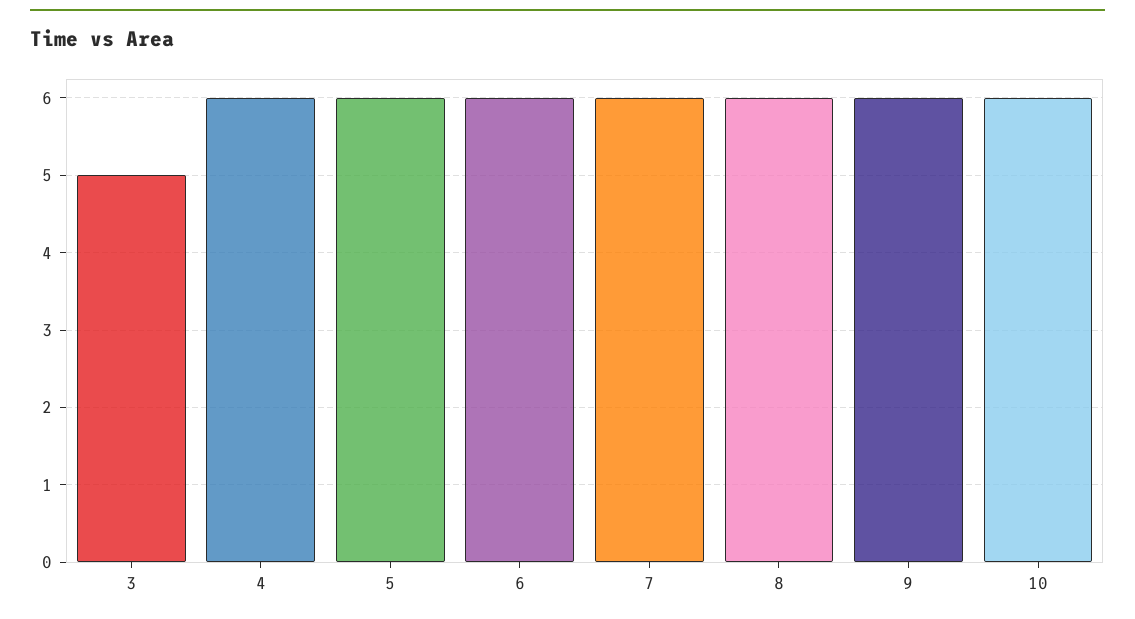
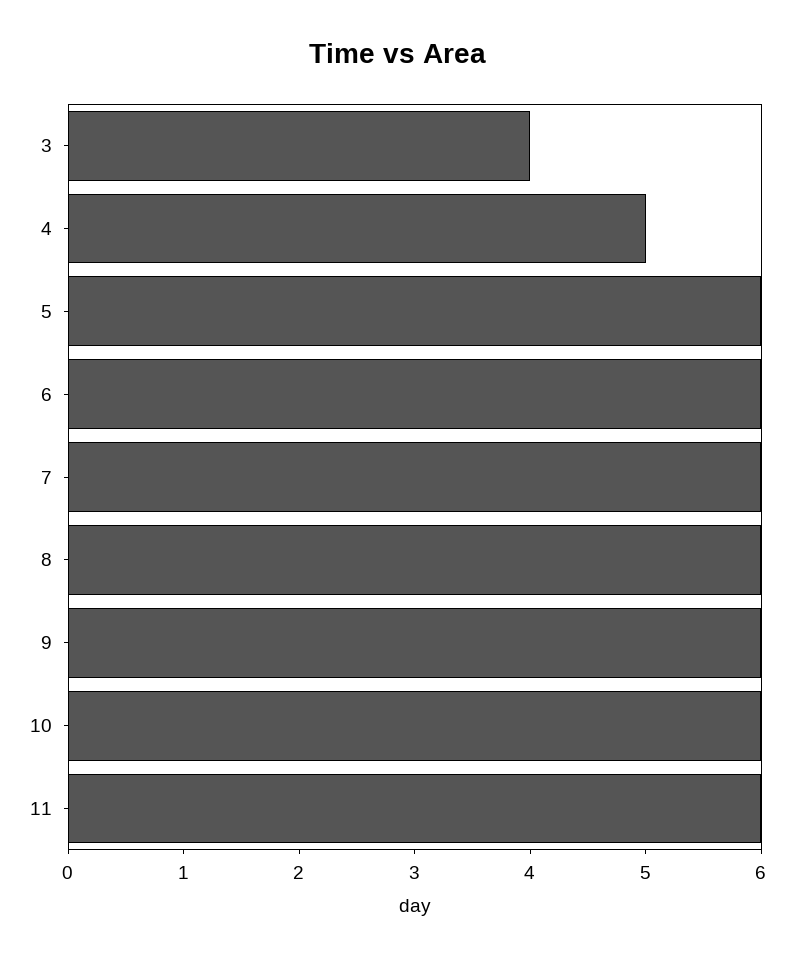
3: 5 -> 4
4: 6 -> 5
11: none -> 6

